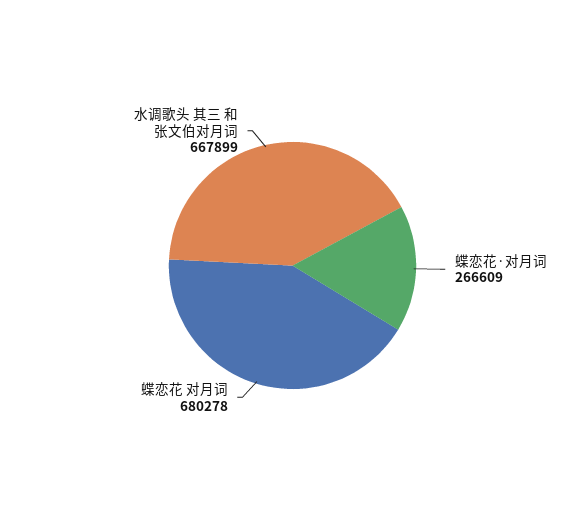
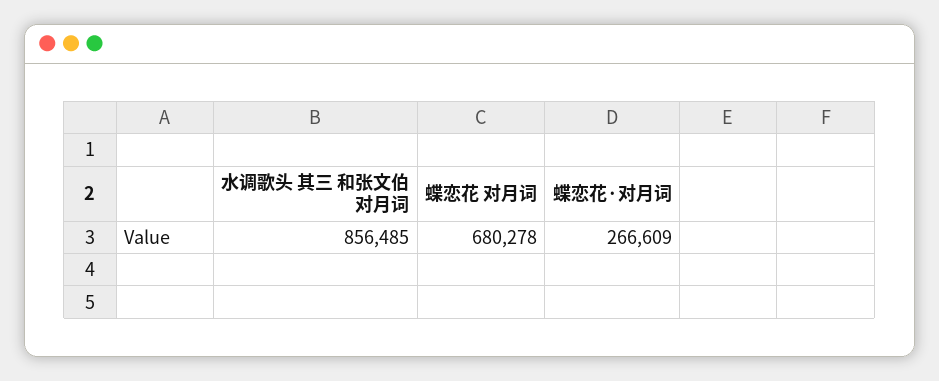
水调歌头 其三 和张文伯对月词: 667899 -> 856485

